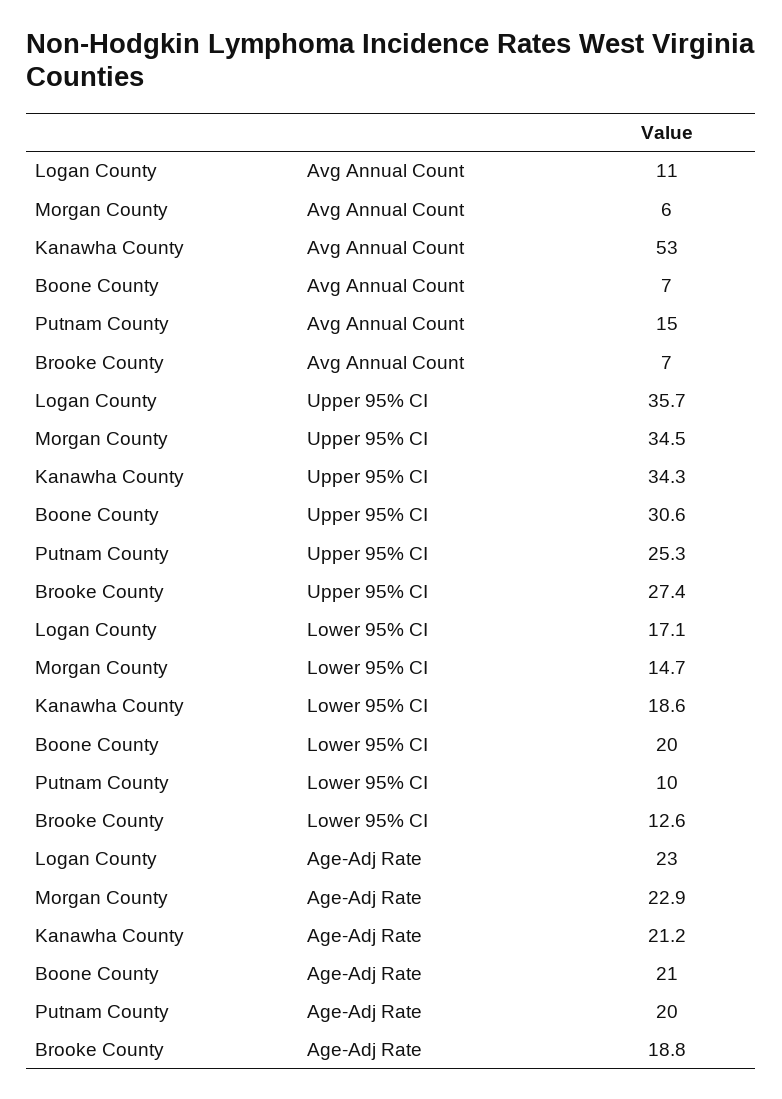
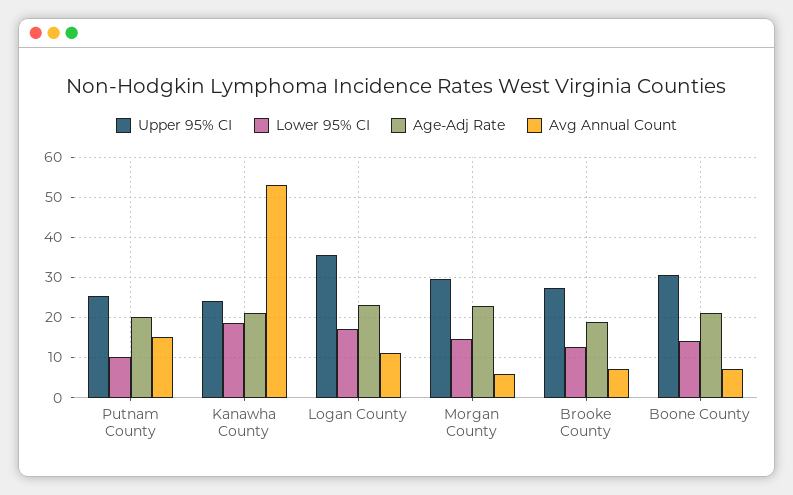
Upper 95% CI, Morgan County: 34.5 -> 30
Upper 95% CI, Kanawha County: 34.3 -> 24
Lower 95% CI, Boone County: 20 -> 14

